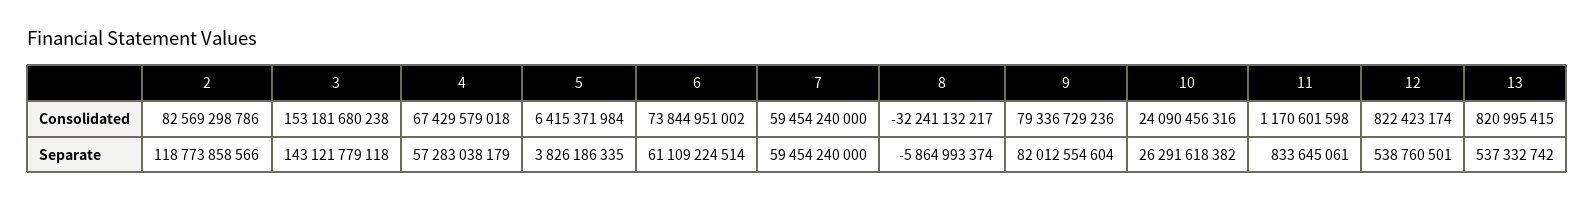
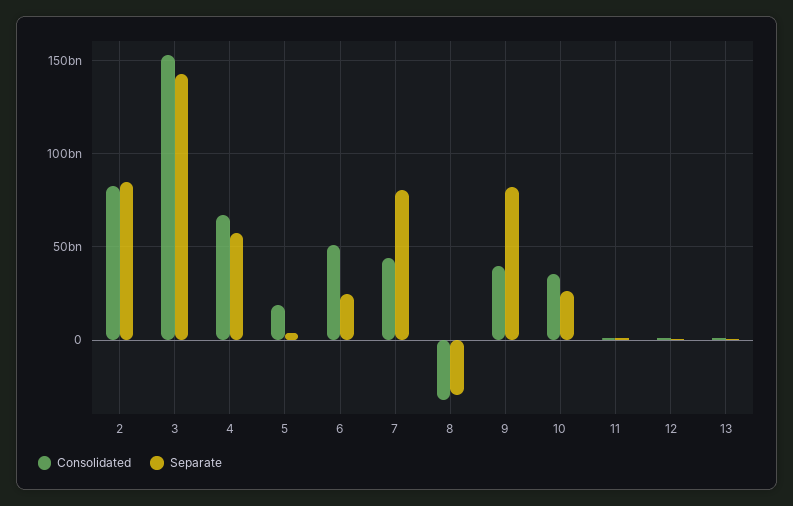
Consolidated, 5: 6415371984 -> 20000000000
Consolidated, 6: 73844951002 -> 50000000000
Consolidated, 7: 59454240000 -> 45000000000
Consolidated, 9: 79336729236 -> 40000000000
Consolidated, 10: 24090456316 -> 35000000000
Separate, 2: 118773858566 -> 85000000000
Separate, 6: 61109224514 -> 25000000000
Separate, 7: 59454240000 -> 80000000000
Separate, 8: -5864993374 -> -30000000000

